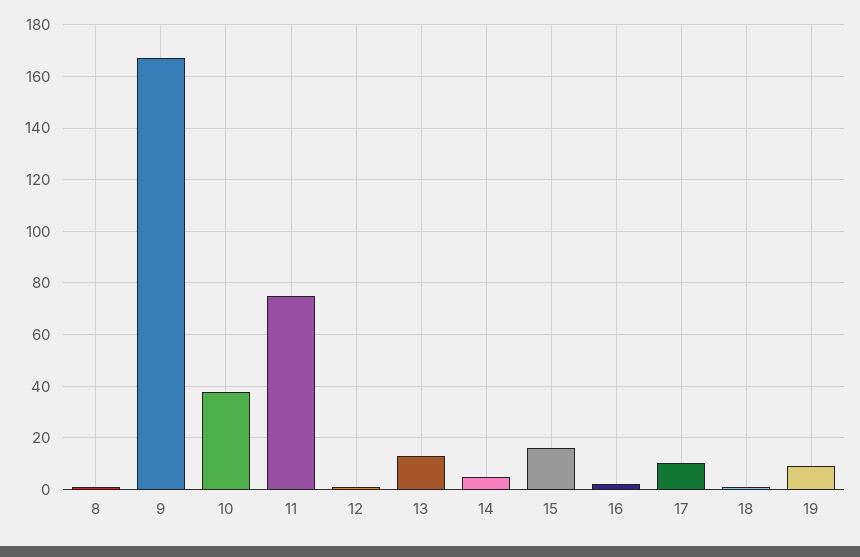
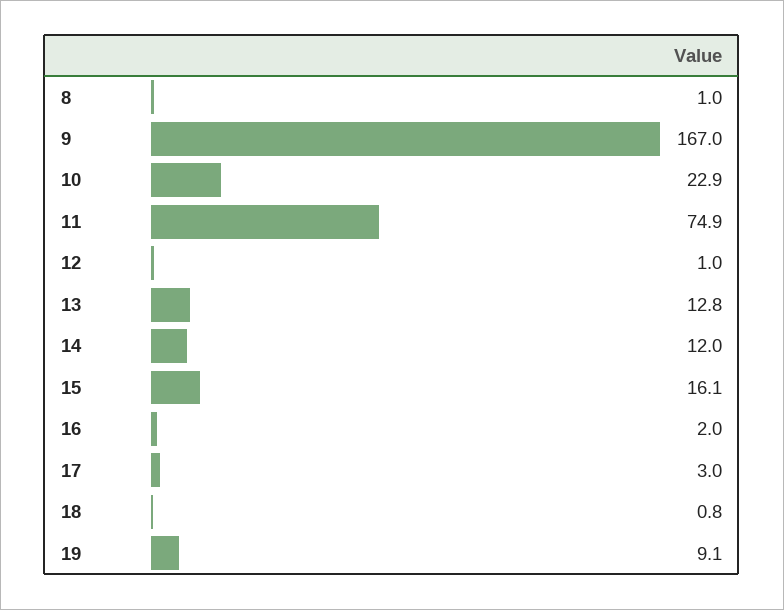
10: 37.5 -> 22.9
14: 5 -> 12
17: 10 -> 3

